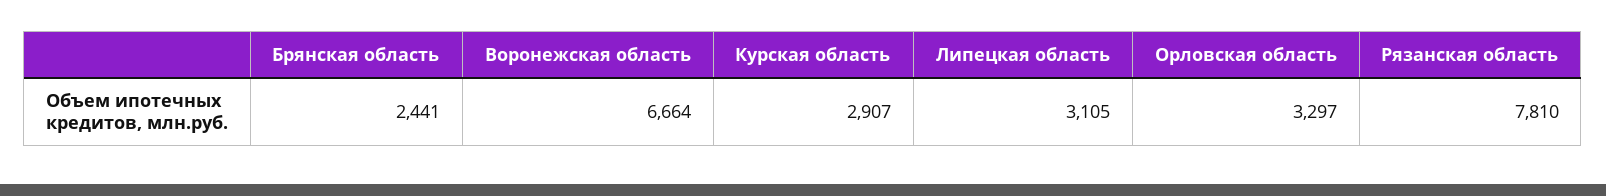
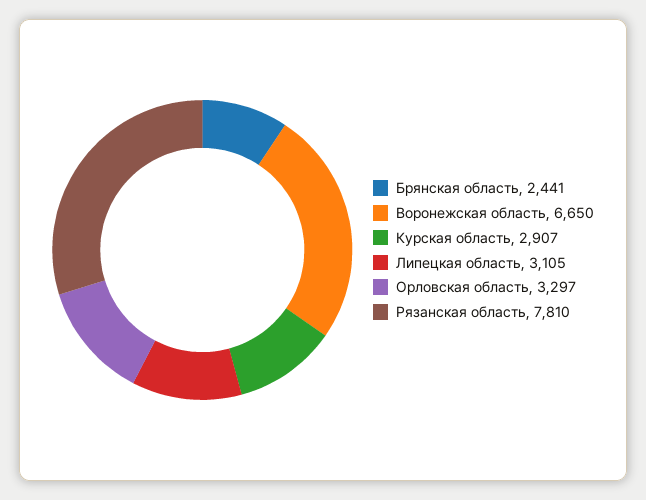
Воронежская область: 6664 -> 6650

